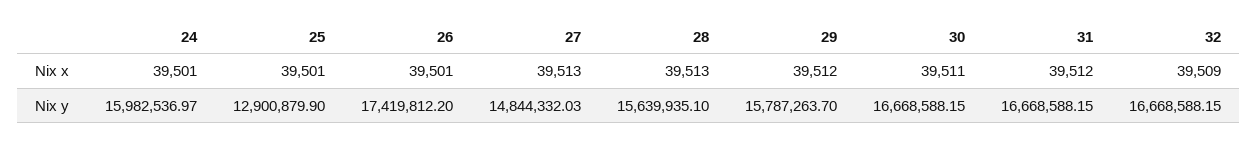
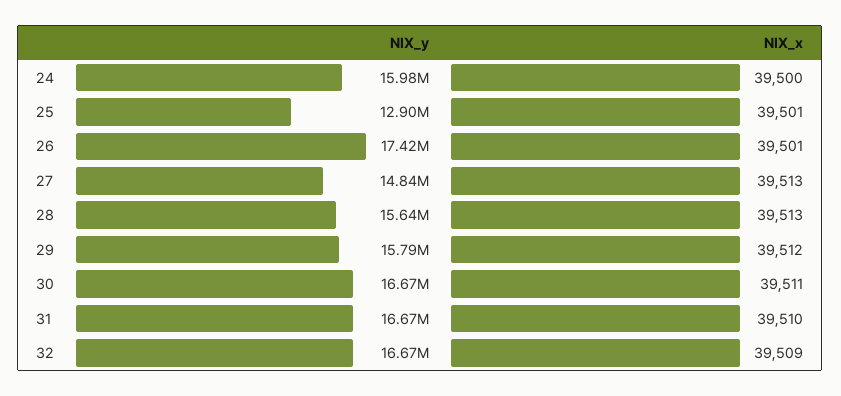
24, Nix x: 39501 -> 39500
31, Nix x: 39512 -> 39510

